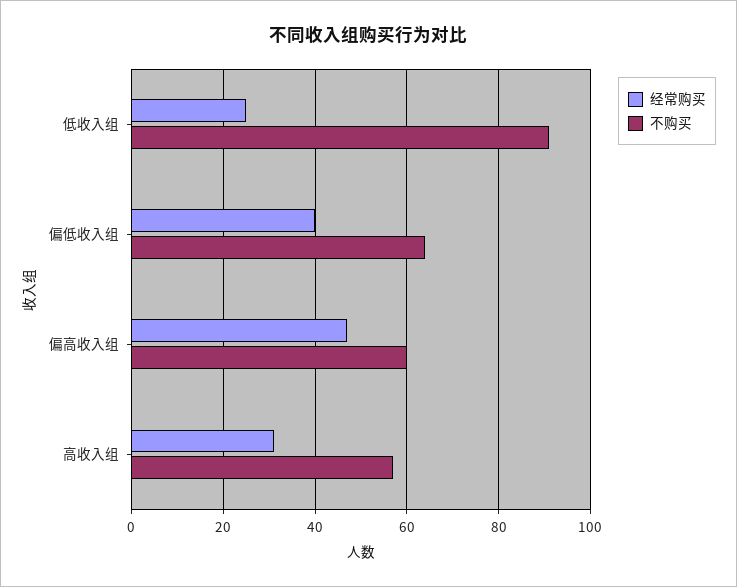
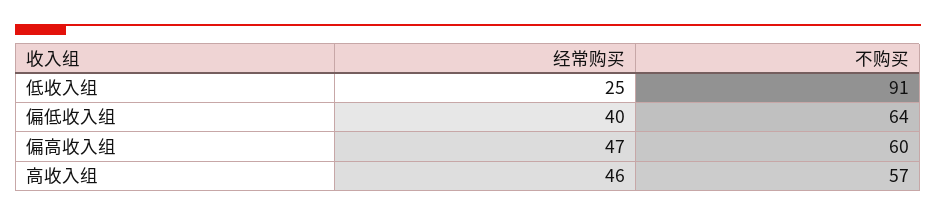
经常购买, 高收入组: 30 -> 46

